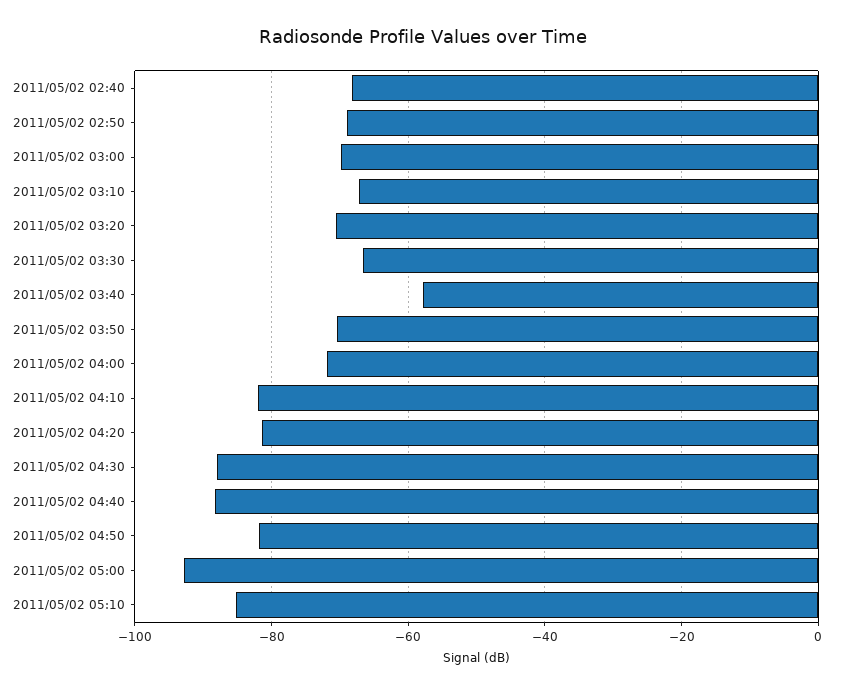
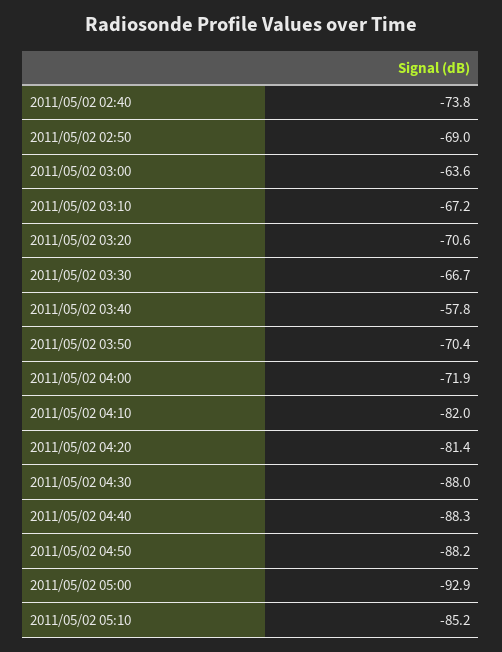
2011/05/02 02:40: -68 -> -73.8
2011/05/02 03:00: -70 -> -63.6
2011/05/02 04:50: -82 -> -88.2

